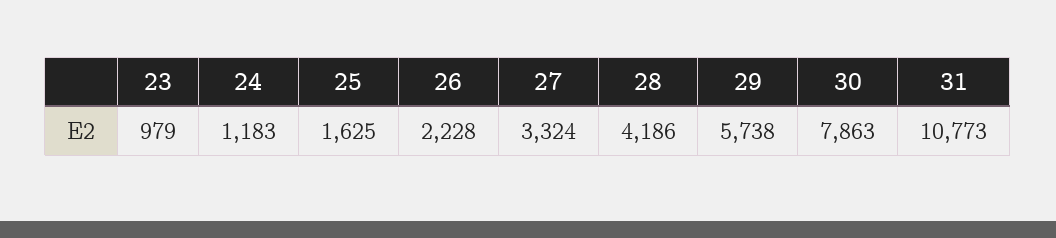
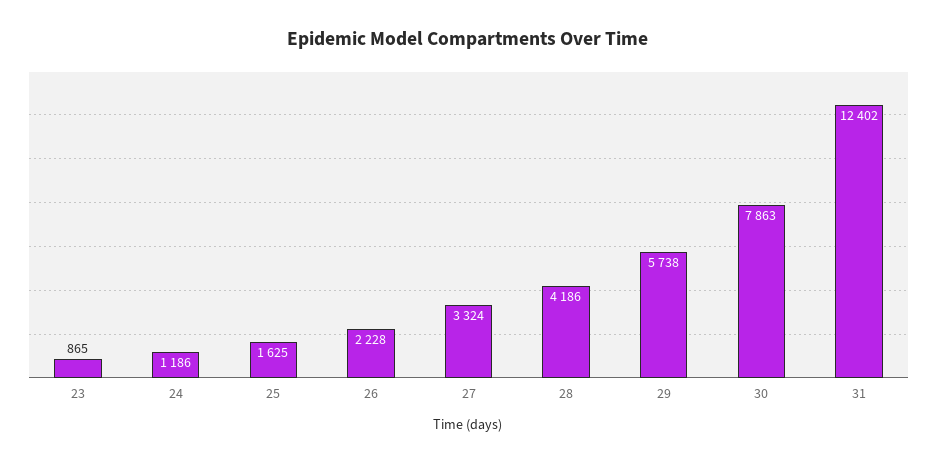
23: 979 -> 865
24: 1183 -> 1186
31: 10773 -> 12402

